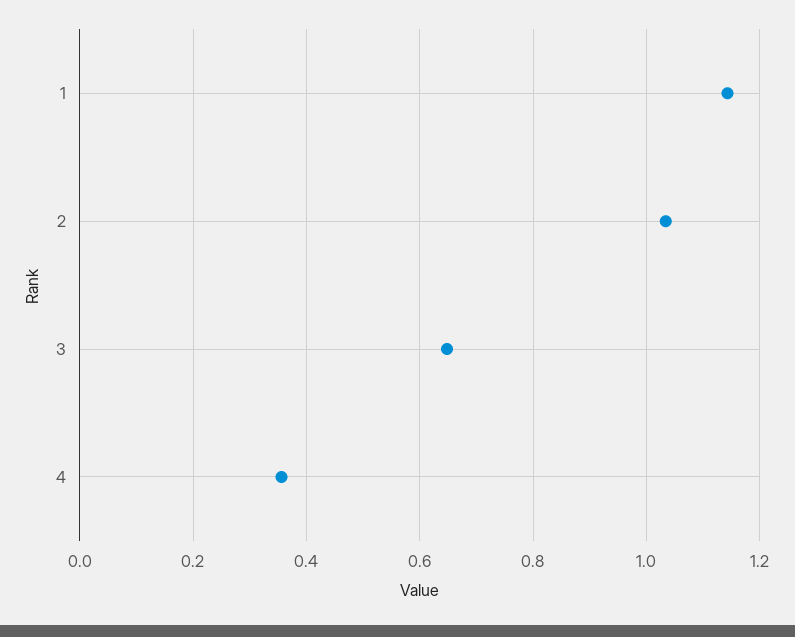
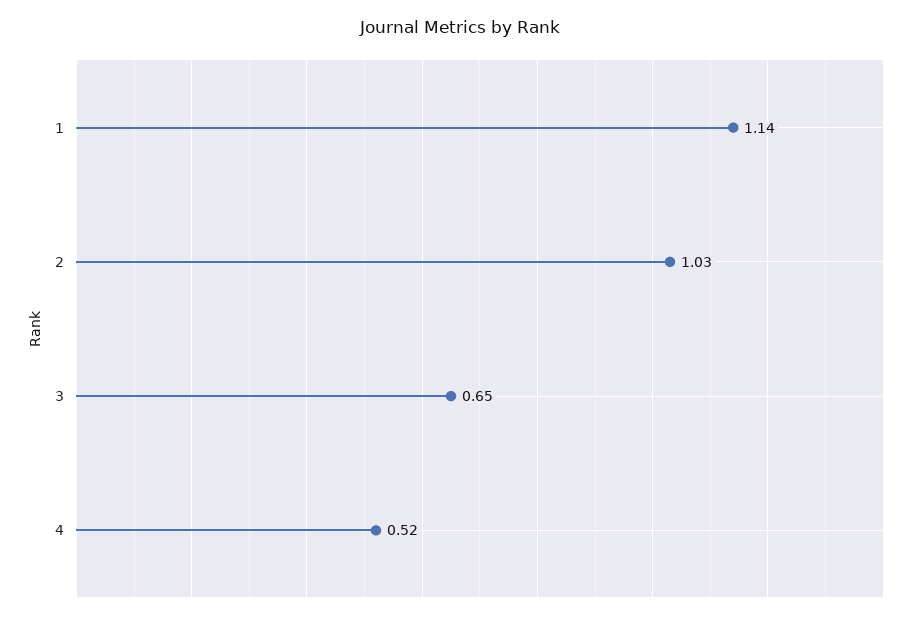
4: 0.36 -> 0.52

